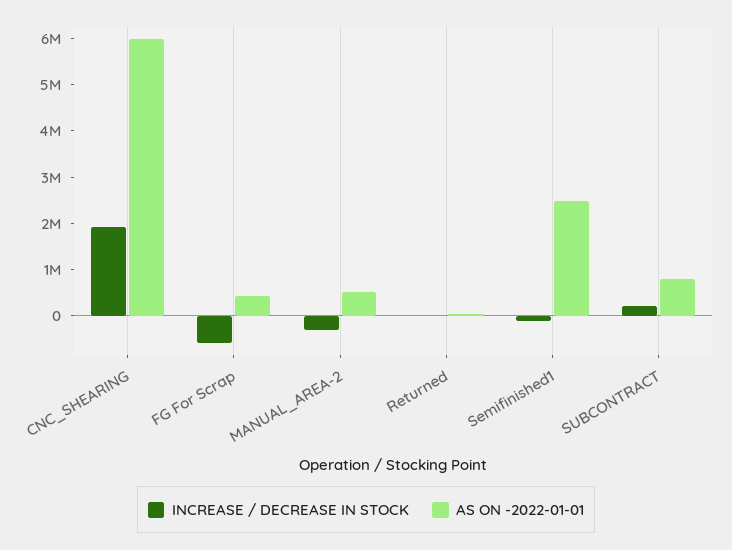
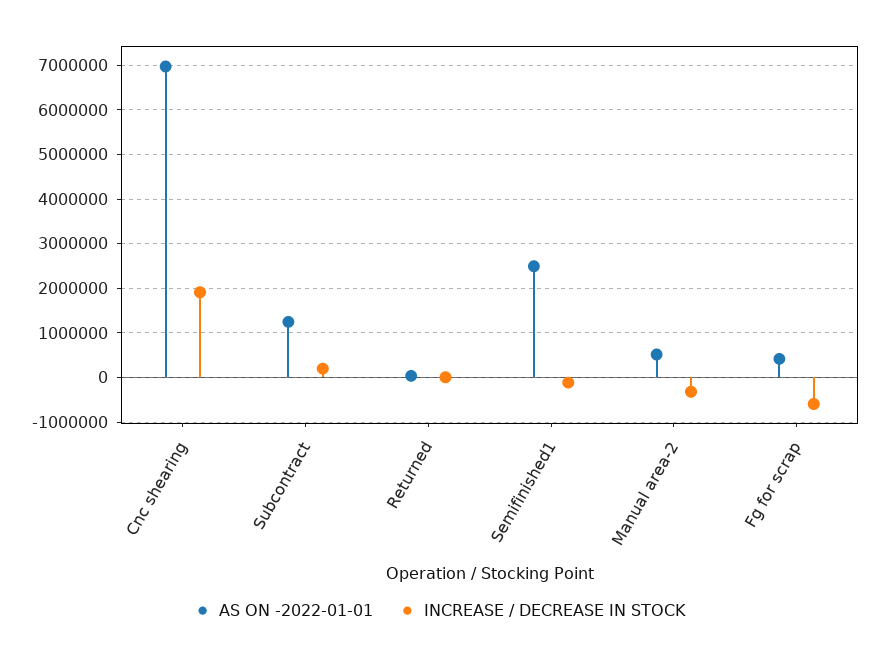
AS ON -2022-01-01, CNC_SHEARING: 6000000 -> 7000000
AS ON -2022-01-01, SUBCONTRACT: 800000 -> 1200000

